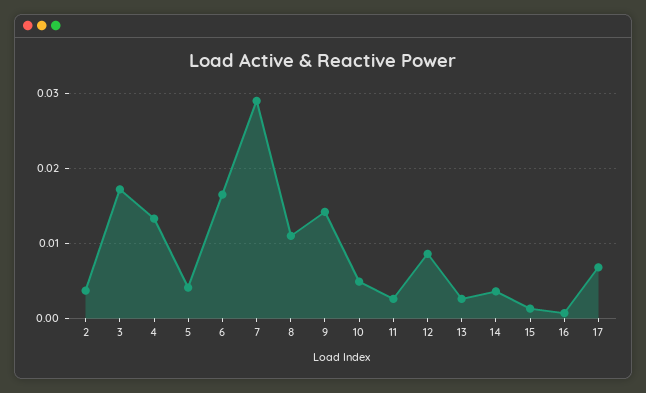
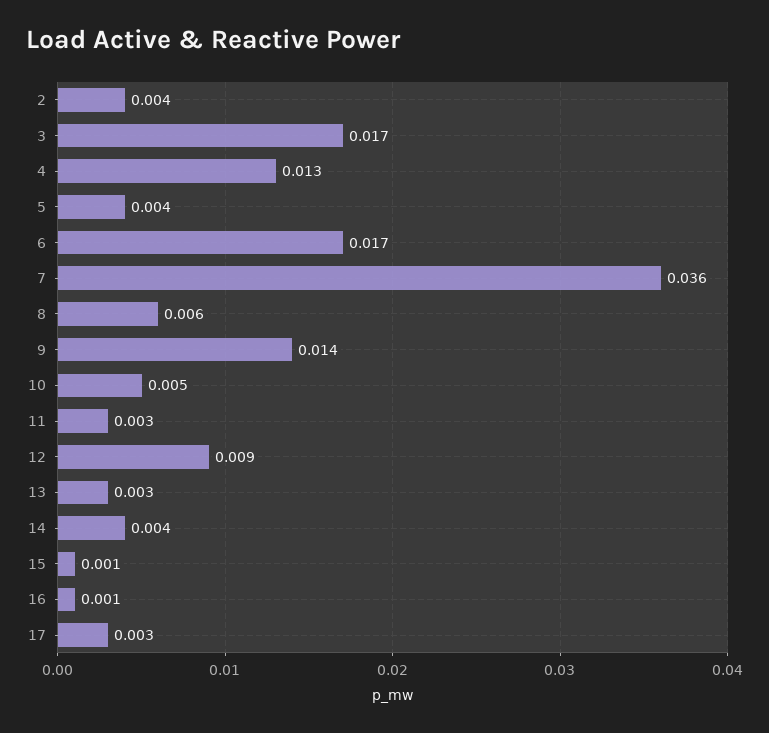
7: 0.029 -> 0.036
8: 0.011 -> 0.006
17: 0.007 -> 0.003

